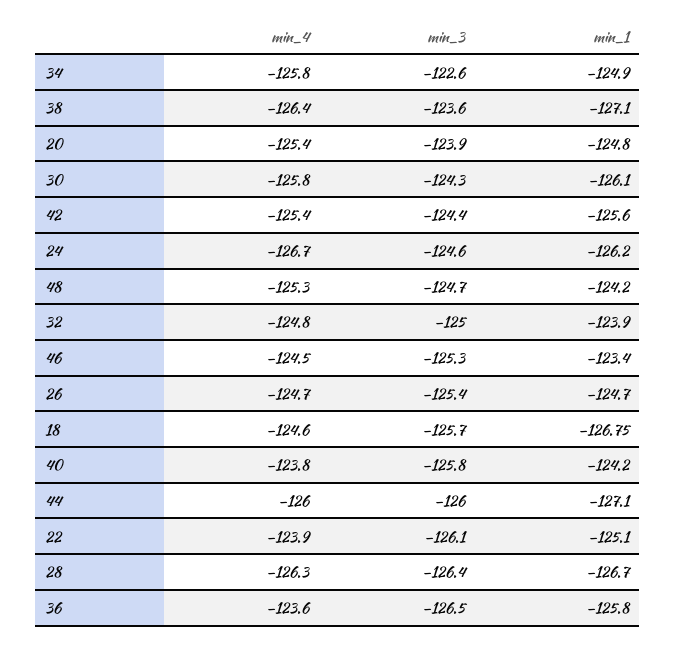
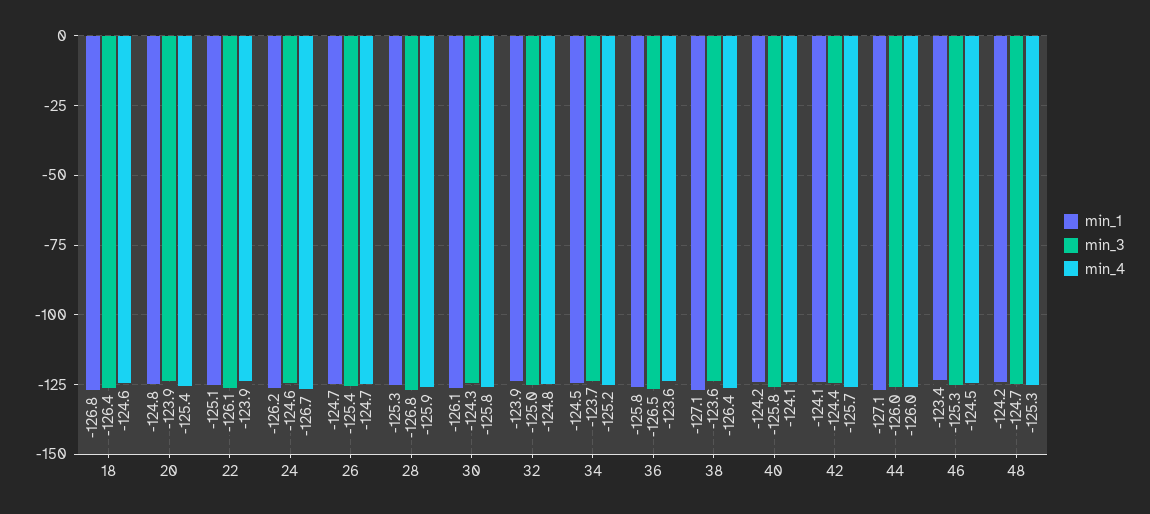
min_4, 34: -125.8 -> -125.2
min_3, 34: -122.6 -> -123.7
min_1, 34: -124.9 -> -124.5
min_4, 42: -125.4 -> -125.7
min_1, 42: -125.6 -> -124.1
min_3, 18: -125.7 -> -126.4
min_4, 40: -123.8 -> -124.1
min_4, 28: -126.3 -> -125.9
min_3, 28: -126.4 -> -126.8
min_1, 28: -126.7 -> -125.3

